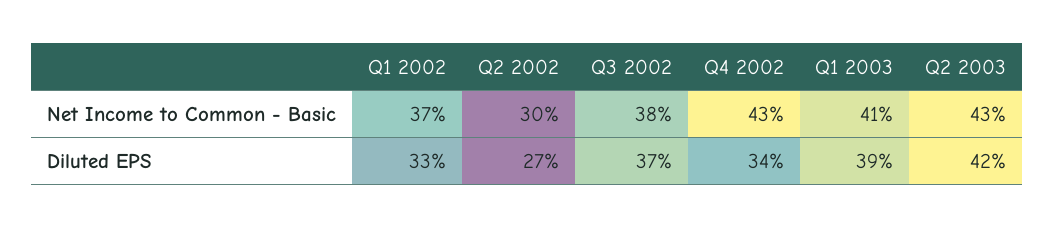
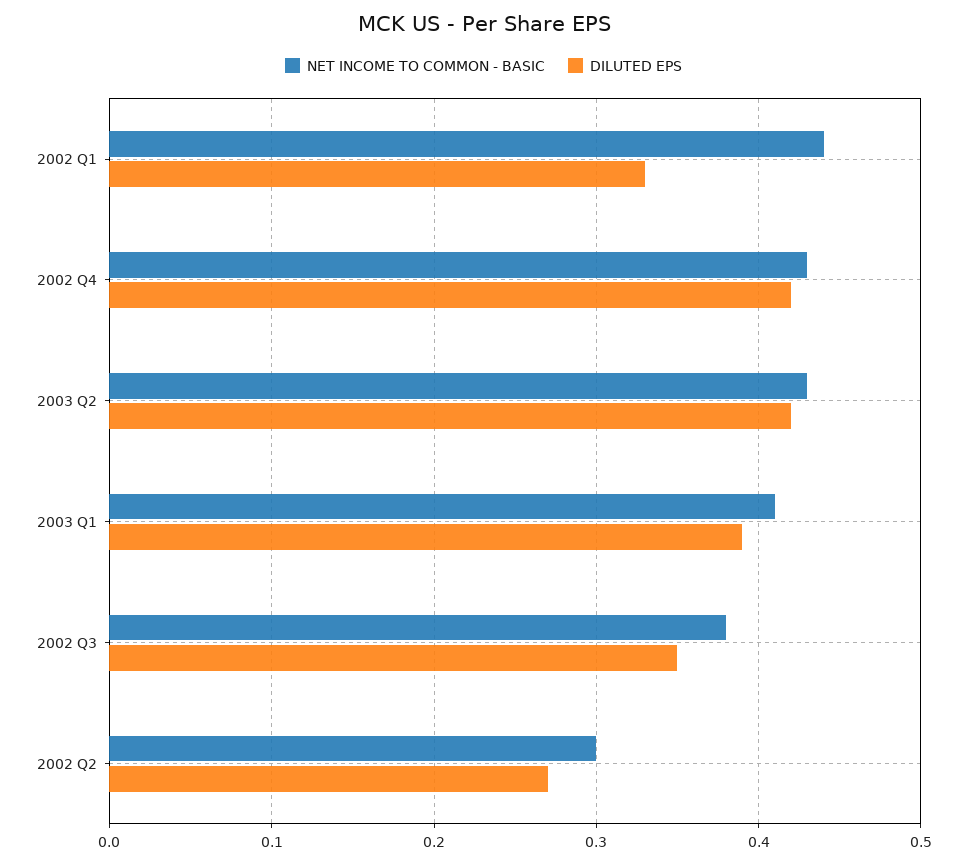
Net Income to Common - Basic, Q1 2002: 0.37 -> 0.44
Diluted EPS, Q3 2002: 0.37 -> 0.35
Diluted EPS, Q4 2002: 0.34 -> 0.42

